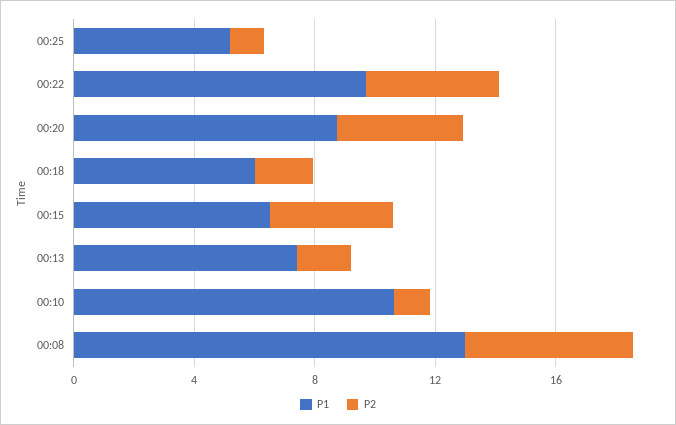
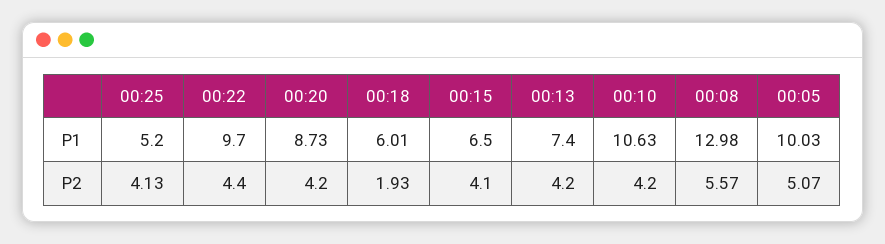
P2, 00:25: 1 -> 4.13
P2, 00:13: 2 -> 4.2
P2, 00:10: 1 -> 4.2
P1, 00:05: none -> 10.03
P2, 00:05: none -> 5.07

